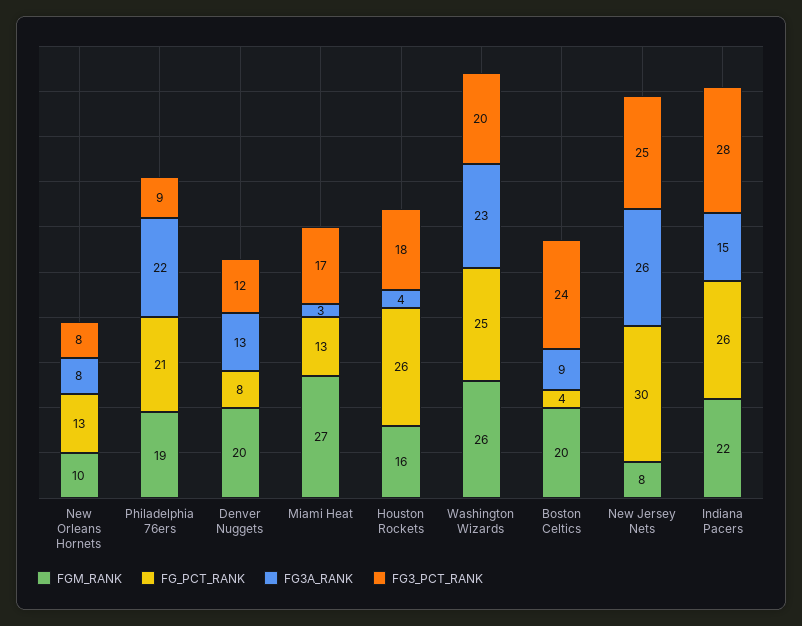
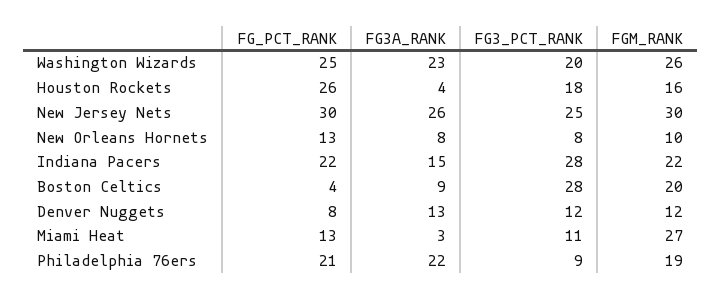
FGM_RANK, Denver Nuggets: 20 -> 12
FG3_PCT_RANK, Miami Heat: 17 -> 11
FG3_PCT_RANK, Boston Celtics: 24 -> 28
FGM_RANK, New Jersey Nets: 8 -> 30
FG_PCT_RANK, Indiana Pacers: 26 -> 22

